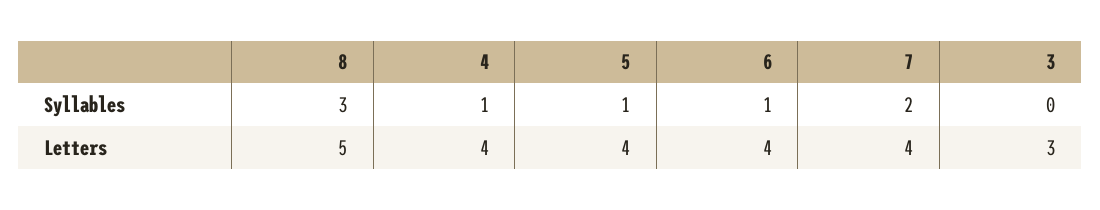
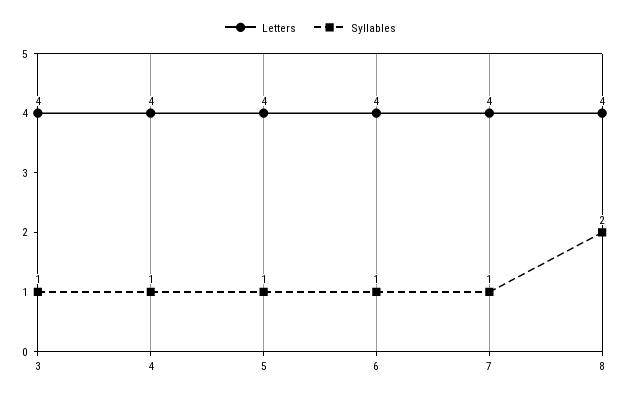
Syllables, 8: 3 -> 2
Syllables, 7: 2 -> 1
Syllables, 3: 0 -> 1
Letters, 8: 5 -> 4
Letters, 3: 3 -> 4

